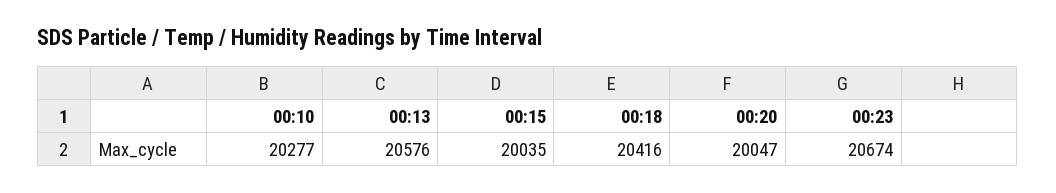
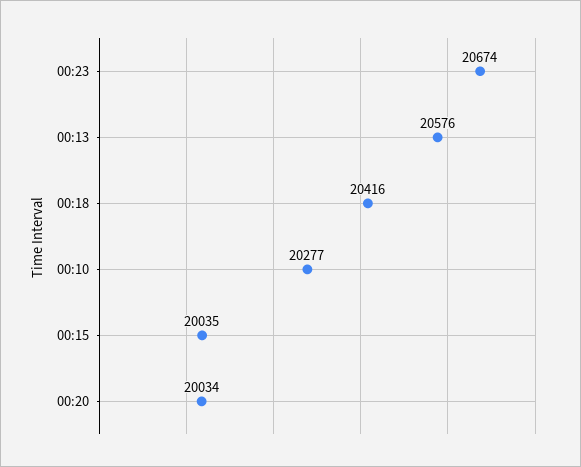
00:20: 20047 -> 20034

